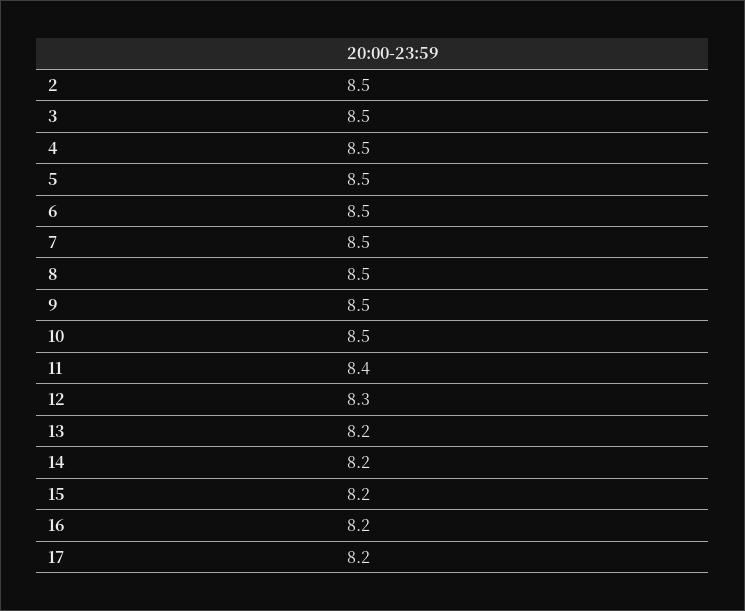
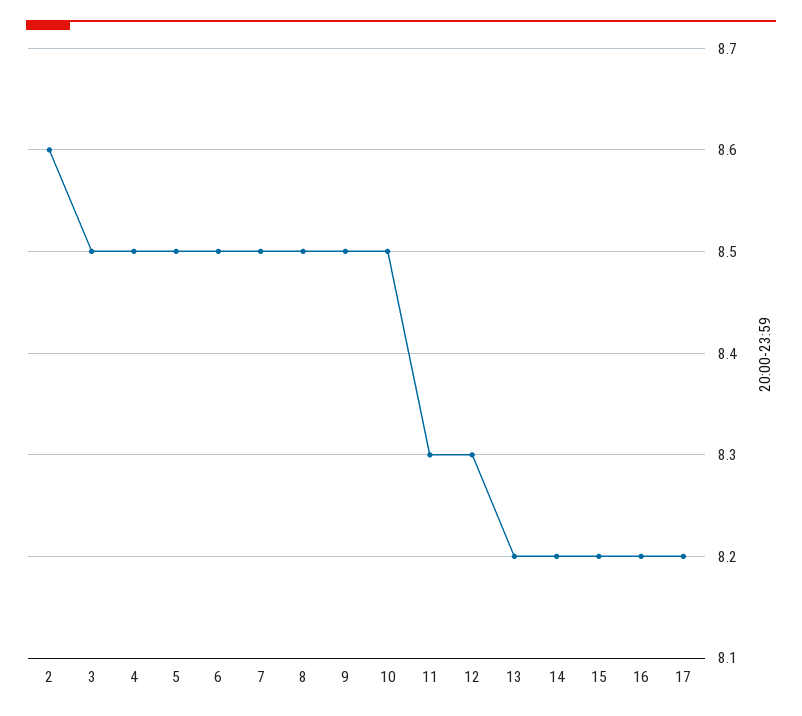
2: 8.5 -> 8.6
11: 8.4 -> 8.3

